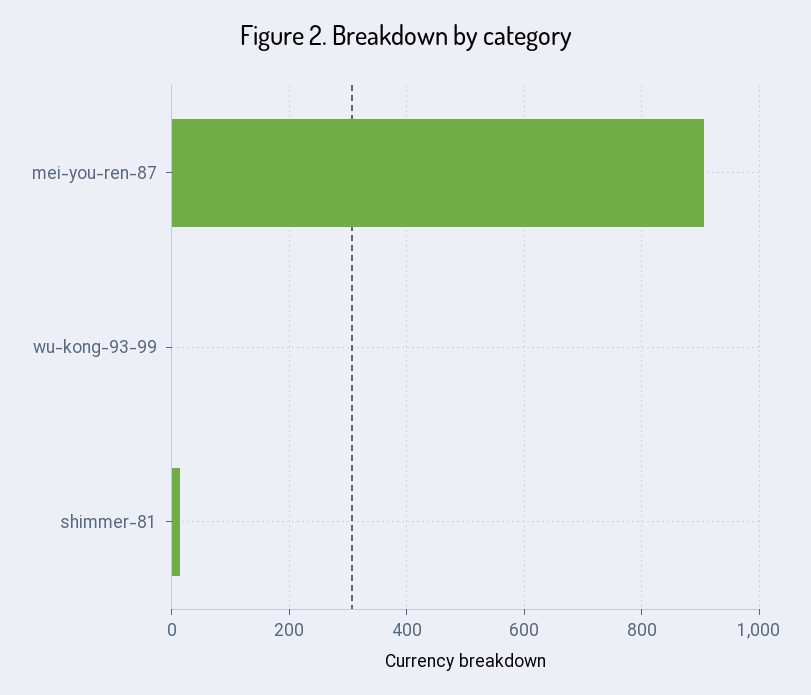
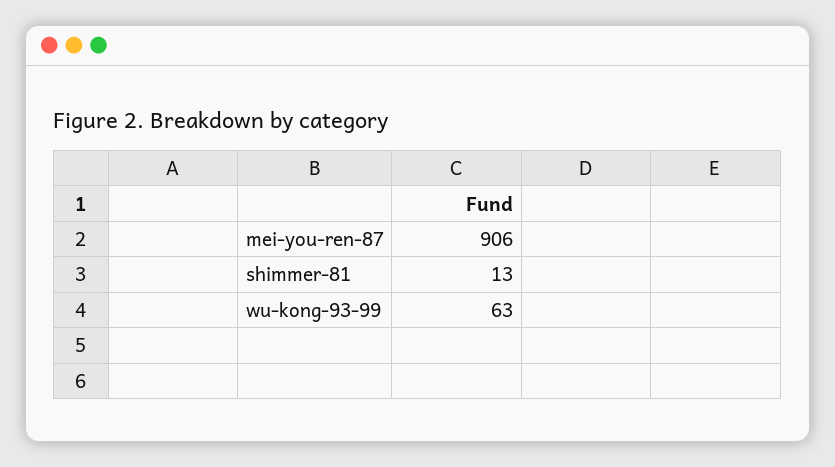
wu-kong-93-99: 0 -> 63

